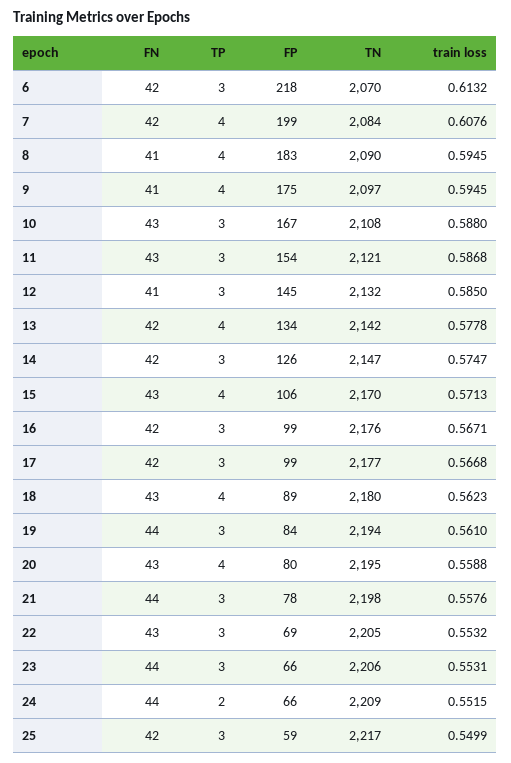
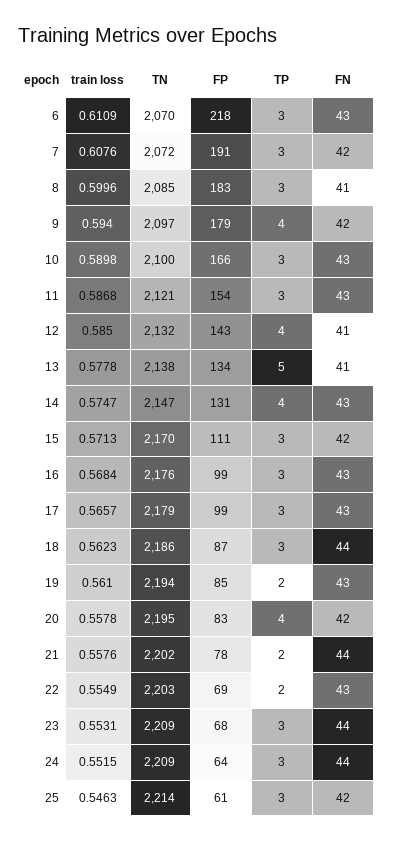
FN, 6: 42 -> 43
train loss, 6: 0.6132 -> 0.6109
TP, 7: 4 -> 3
FP, 7: 199 -> 191
TN, 7: 2084 -> 2072
TP, 8: 4 -> 3
TN, 8: 2090 -> 2085
train loss, 8: 0.5945 -> 0.5996
FN, 9: 41 -> 42
FP, 9: 175 -> 179
train loss, 9: 0.5945 -> 0.594
FP, 10: 167 -> 166
TN, 10: 2108 -> 2100
train loss, 10: 0.588 -> 0.5898
TP, 12: 3 -> 4
FP, 12: 145 -> 143
FN, 13: 42 -> 41
TP, 13: 4 -> 5
TN, 13: 2142 -> 2138
FN, 14: 42 -> 43
TP, 14: 3 -> 4
FP, 14: 126 -> 131
FN, 15: 43 -> 42
TP, 15: 4 -> 3
FP, 15: 106 -> 111
FN, 16: 42 -> 43
train loss, 16: 0.5671 -> 0.5684
FN, 17: 42 -> 43
TN, 17: 2177 -> 2179
train loss, 17: 0.5668 -> 0.5657
FN, 18: 43 -> 44
TP, 18: 4 -> 3
FP, 18: 89 -> 87
TN, 18: 2180 -> 2186
FN, 19: 44 -> 43
TP, 19: 3 -> 2
FP, 19: 84 -> 85
FN, 20: 43 -> 42
FP, 20: 80 -> 83
train loss, 20: 0.5588 -> 0.5578
TP, 21: 3 -> 2
TN, 21: 2198 -> 2202
TP, 22: 3 -> 2
TN, 22: 2205 -> 2203
train loss, 22: 0.5532 -> 0.5549
FP, 23: 66 -> 68
TN, 23: 2206 -> 2209
TP, 24: 2 -> 3
FP, 24: 66 -> 64
FP, 25: 59 -> 61
TN, 25: 2217 -> 2214
train loss, 25: 0.5499 -> 0.5463

